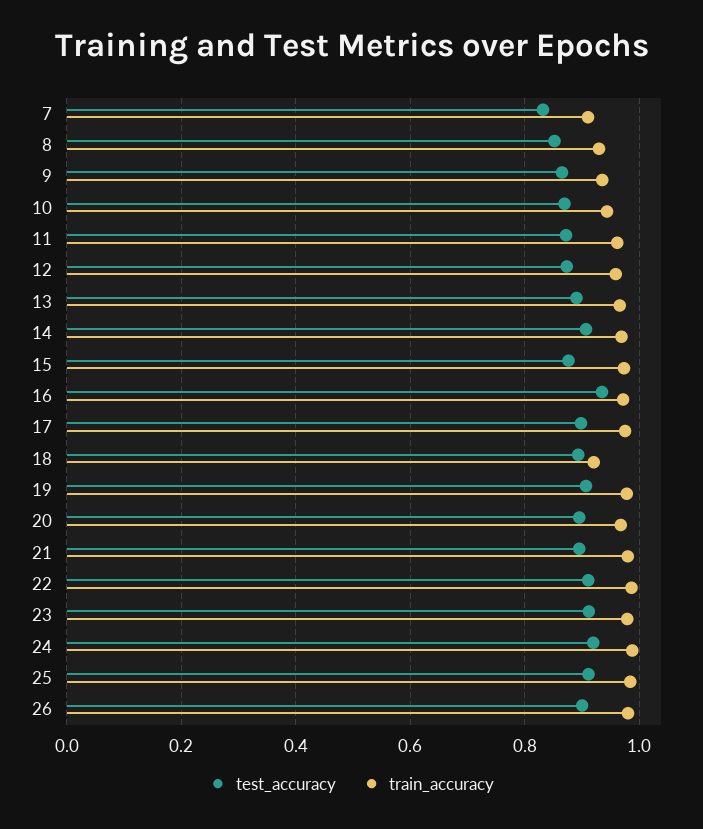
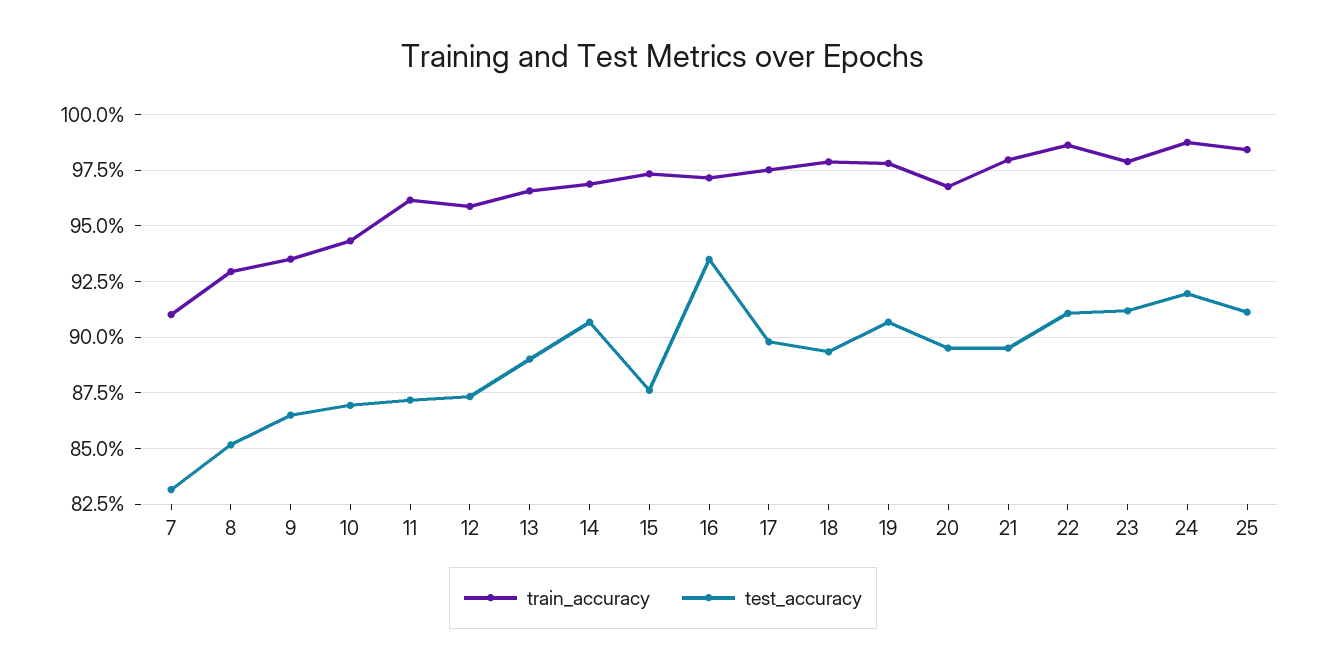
train_accuracy, 18: 0.92 -> 0.98
test_accuracy, 26: 0.9 -> none
train_accuracy, 26: 0.98 -> none

